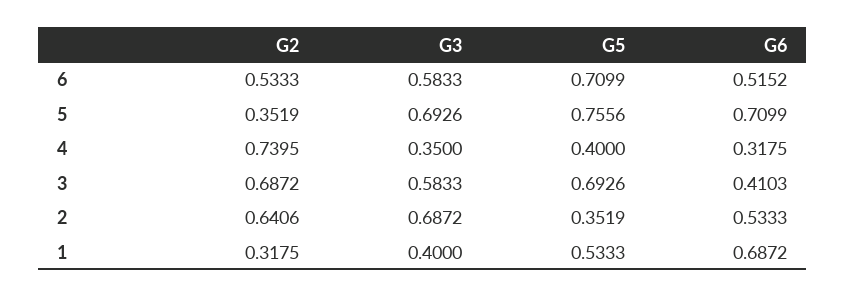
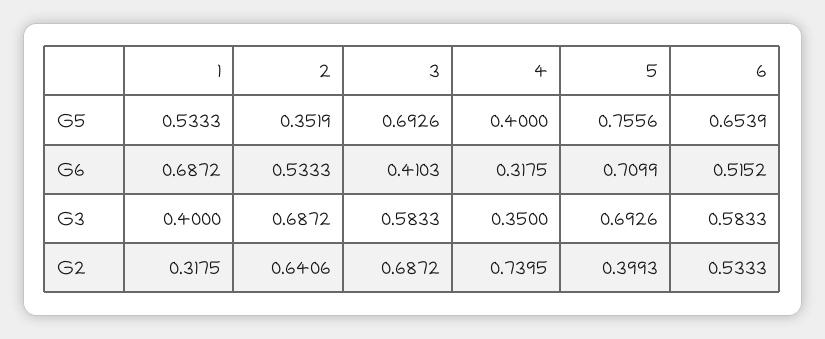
G5, 6: 0.7099 -> 0.6539
G2, 5: 0.3519 -> 0.3993

